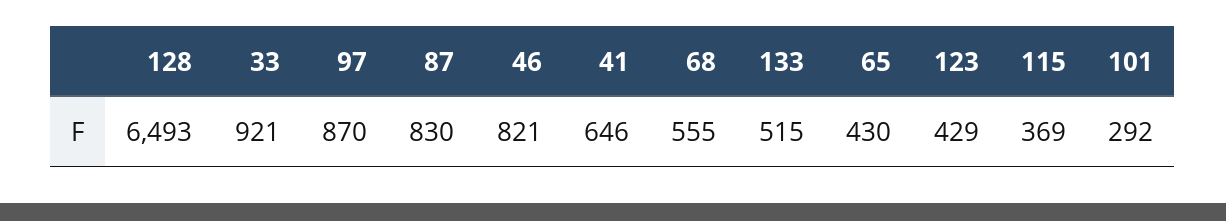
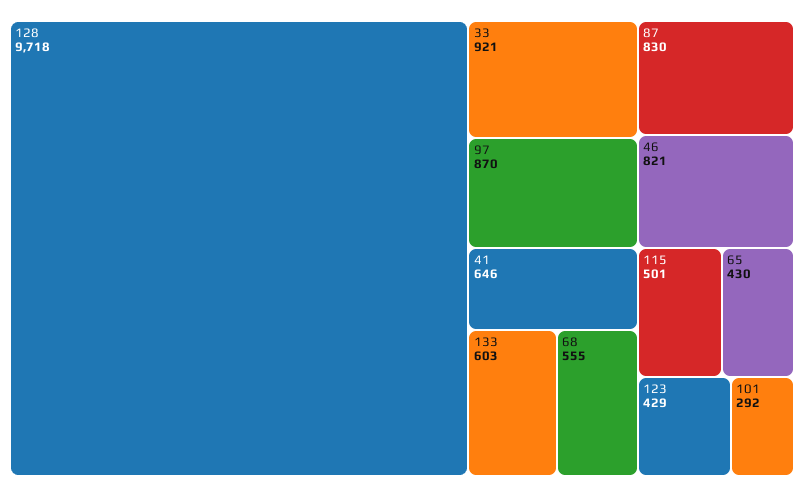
128: 6493 -> 9718
133: 515 -> 603
115: 369 -> 501

